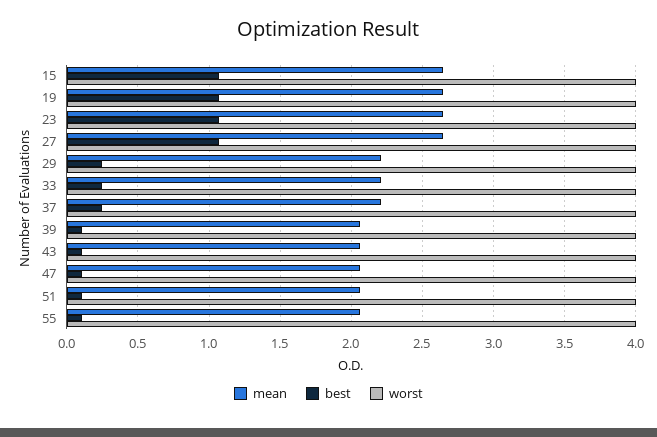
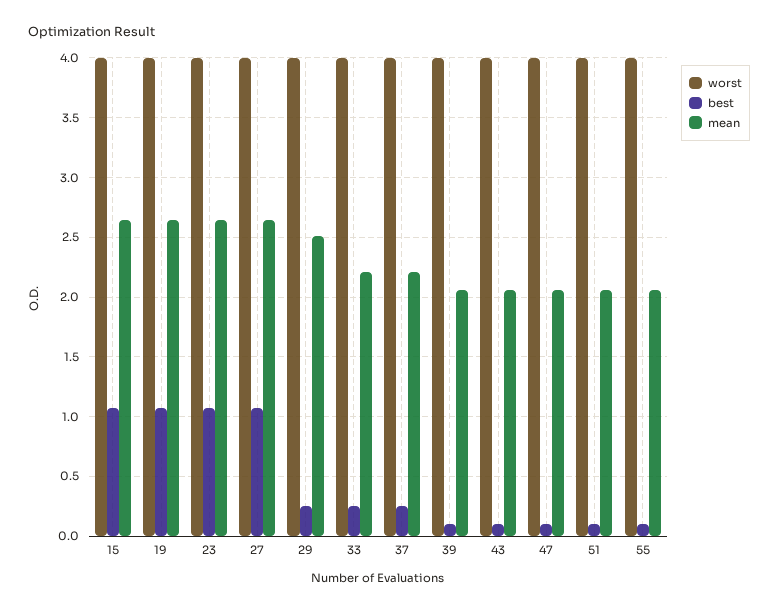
mean, 29: 2.2 -> 2.5

